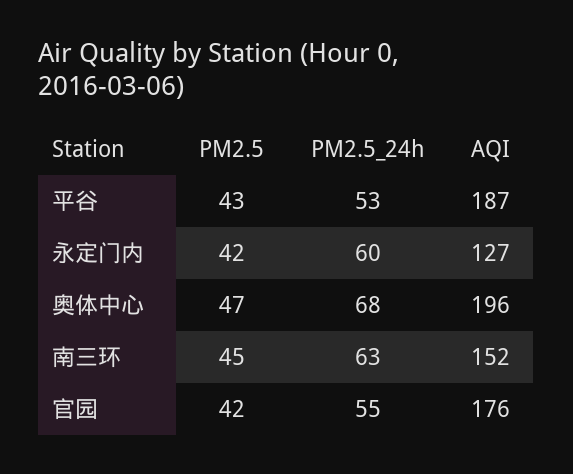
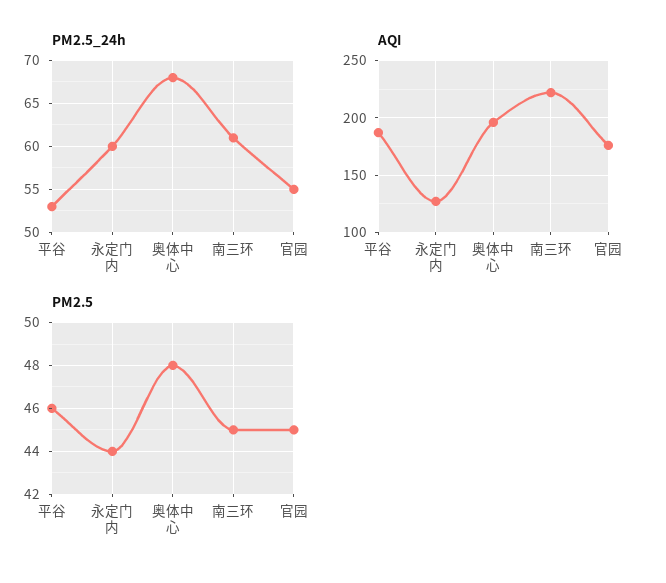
PM2.5, 平谷: 43 -> 46
PM2.5, 永定门内: 42 -> 44
PM2.5, 奥体中心: 47 -> 48
PM2.5_24h, 南三环: 63 -> 61
AQI, 南三环: 152 -> 220
PM2.5, 官园: 42 -> 45

